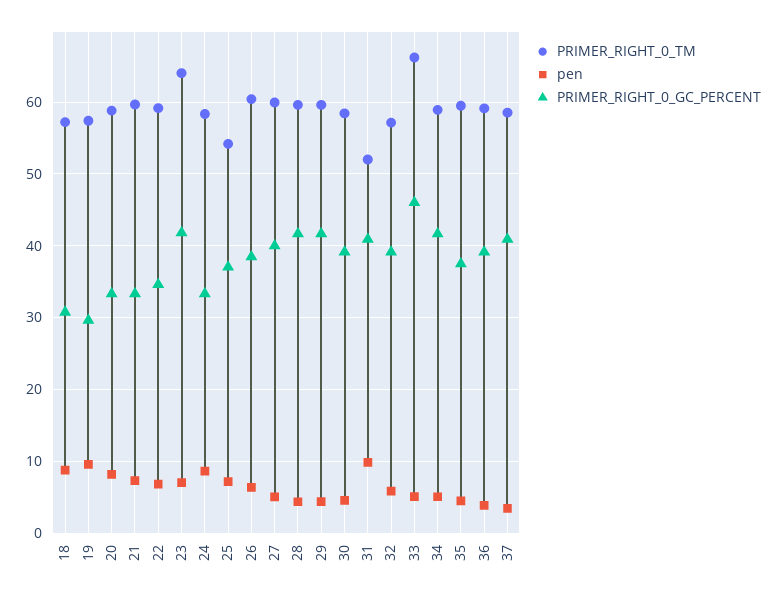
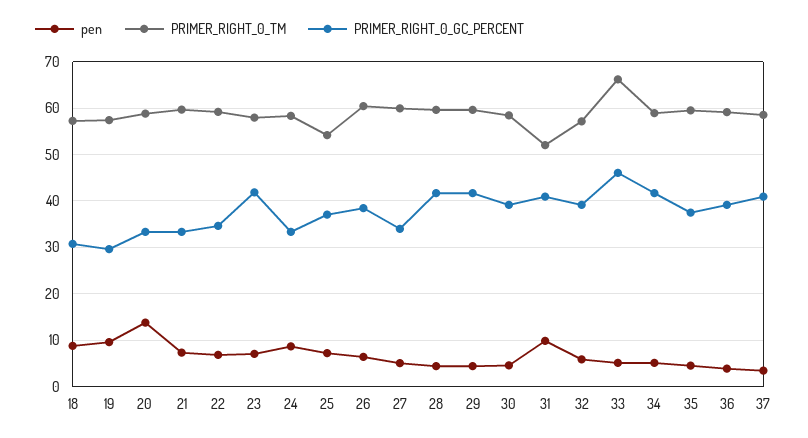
pen, 20: 8 -> 14
PRIMER_RIGHT_0_TM, 23: 64 -> 58
PRIMER_RIGHT_0_GC_PERCENT, 27: 40 -> 34

